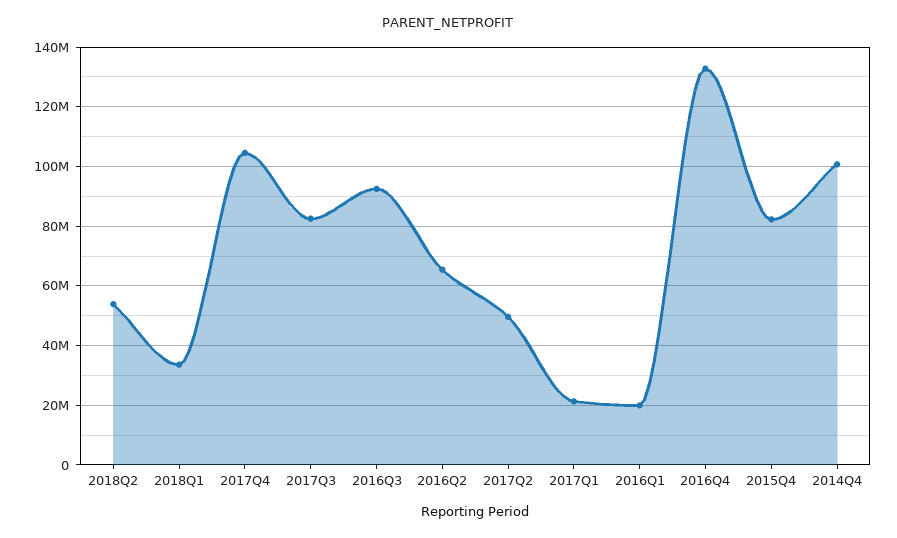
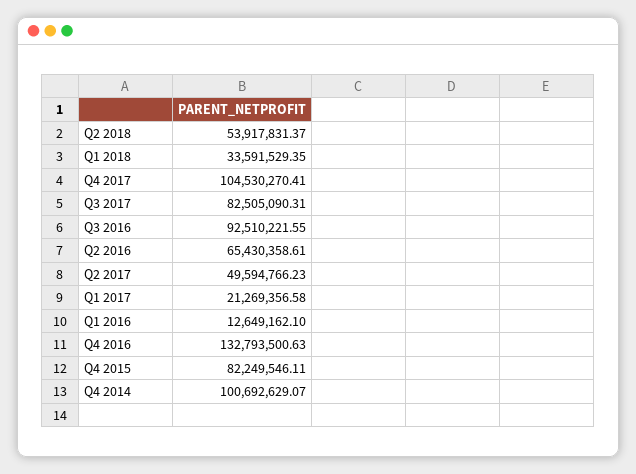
2016Q1: 20000000 -> 12649162.1

